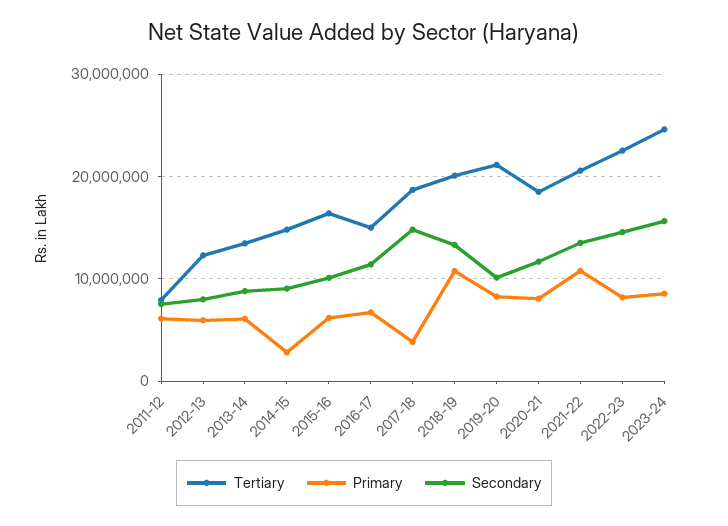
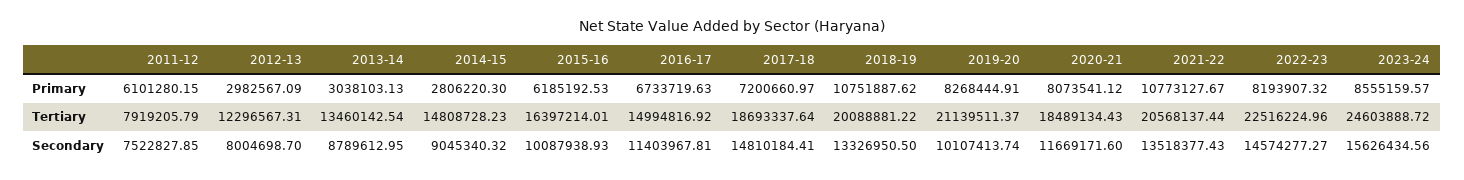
Primary, 2012-13: 6000000 -> 2982567.09
Primary, 2013-14: 6000000 -> 3038103.13
Primary, 2017-18: 4000000 -> 7200660.97

